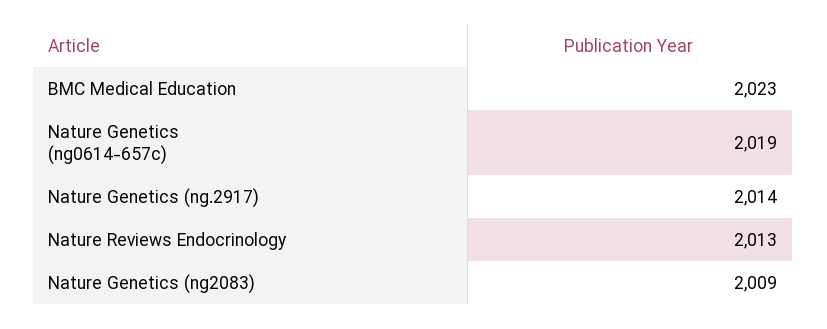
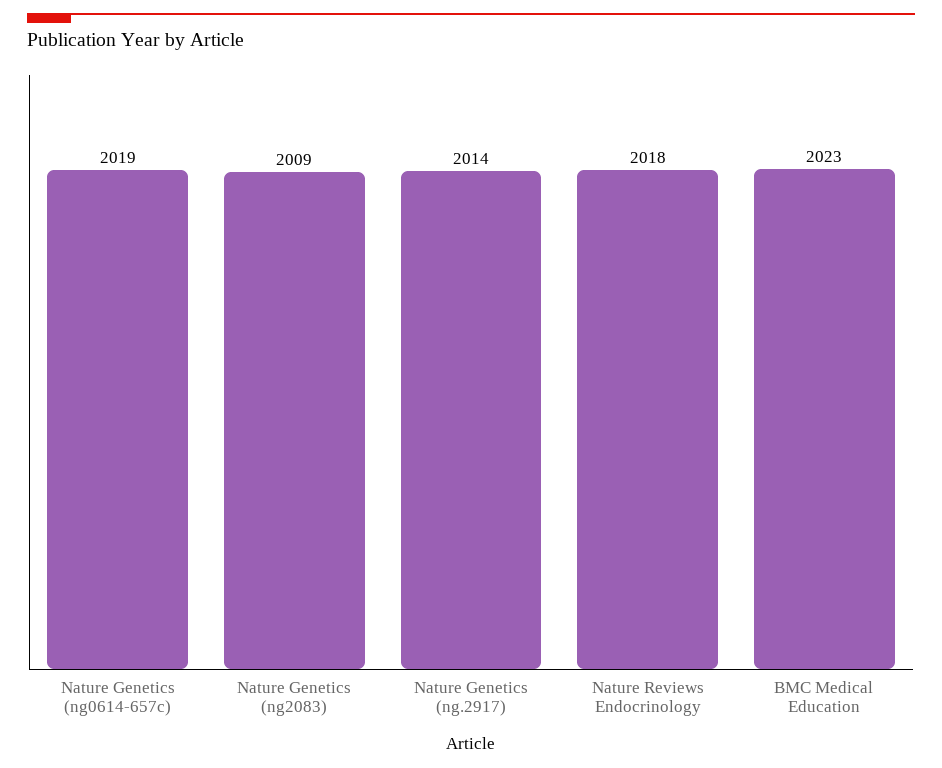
Nature Reviews Endocrinology: 2013 -> 2018

